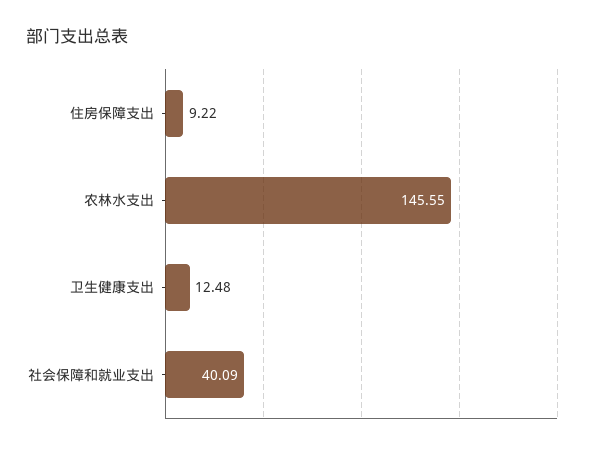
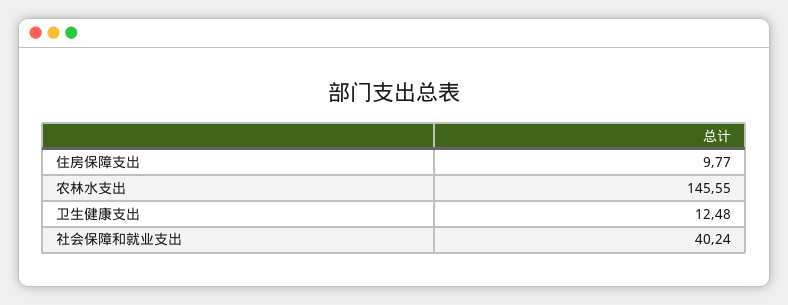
住房保障支出: 9.22 -> 9.77
社会保障和就业支出: 40.09 -> 40.24

